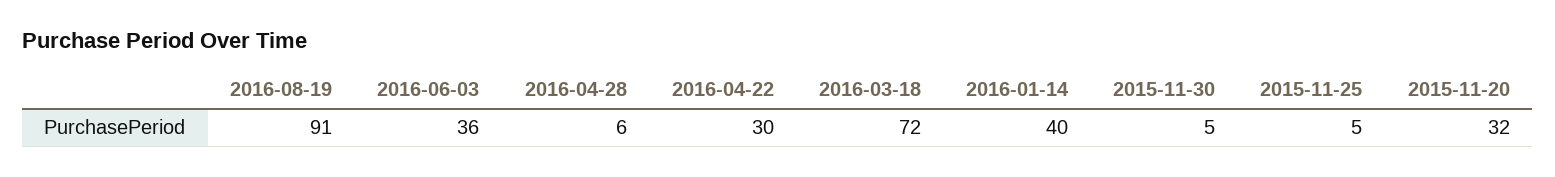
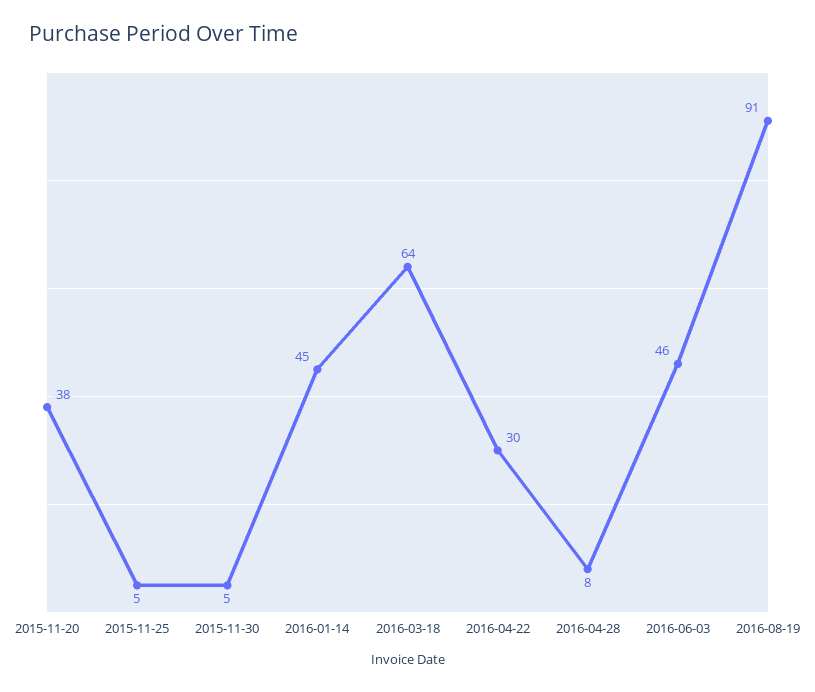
2016-06-03: 36 -> 46
2016-04-28: 6 -> 8
2016-03-18: 72 -> 64
2016-01-14: 40 -> 45
2015-11-20: 32 -> 38

